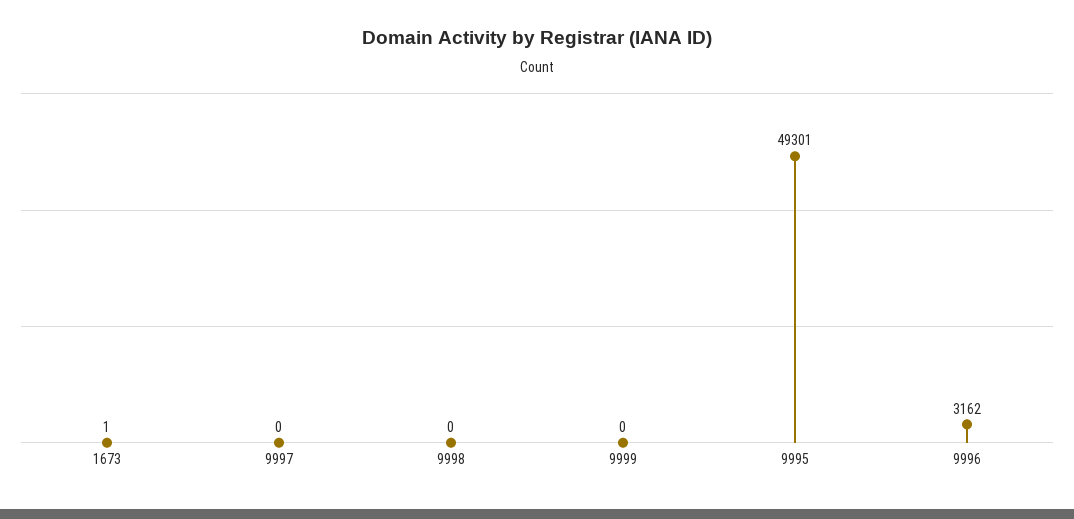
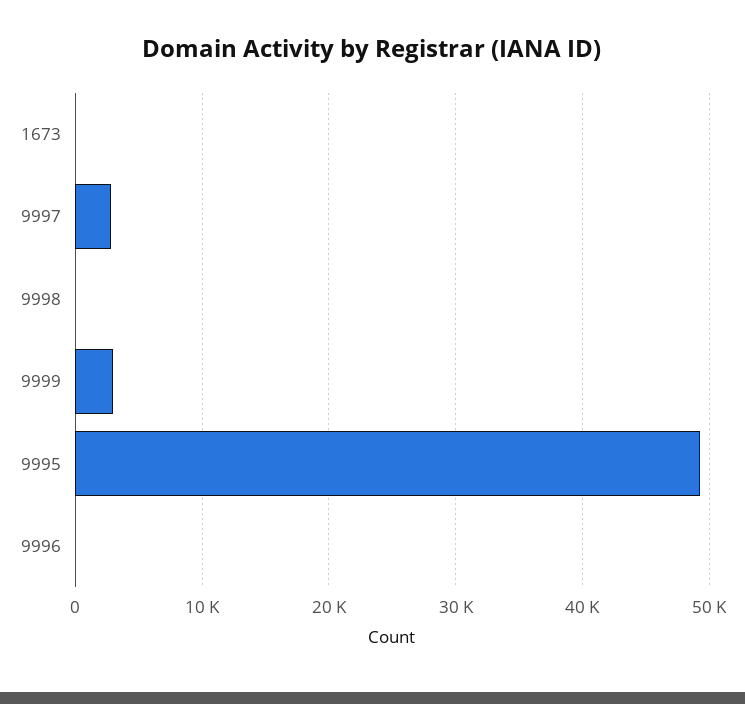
9997: 0 -> 3000
9999: 0 -> 3000
9996: 3162 -> 0

